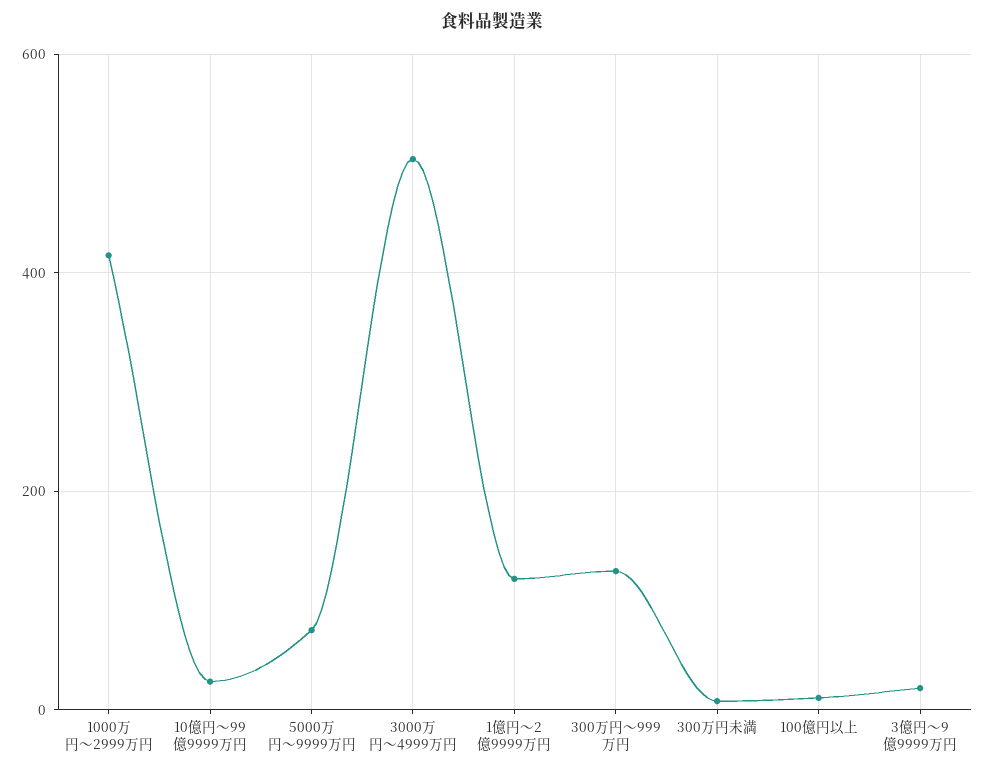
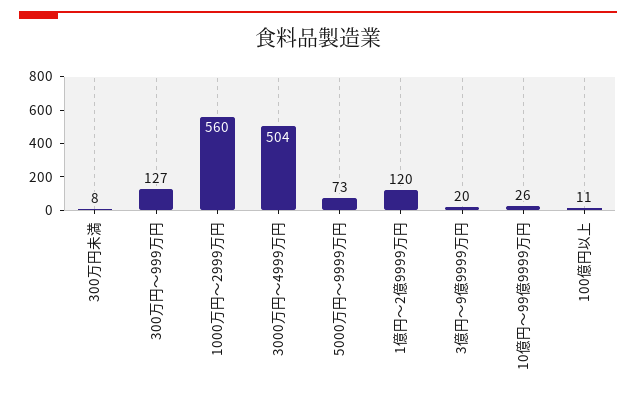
1000万円～2999万円: 420 -> 560

